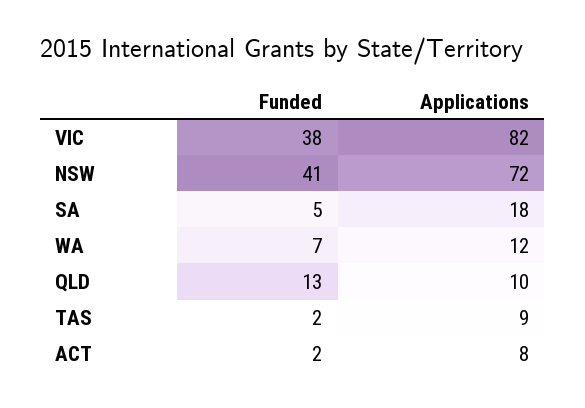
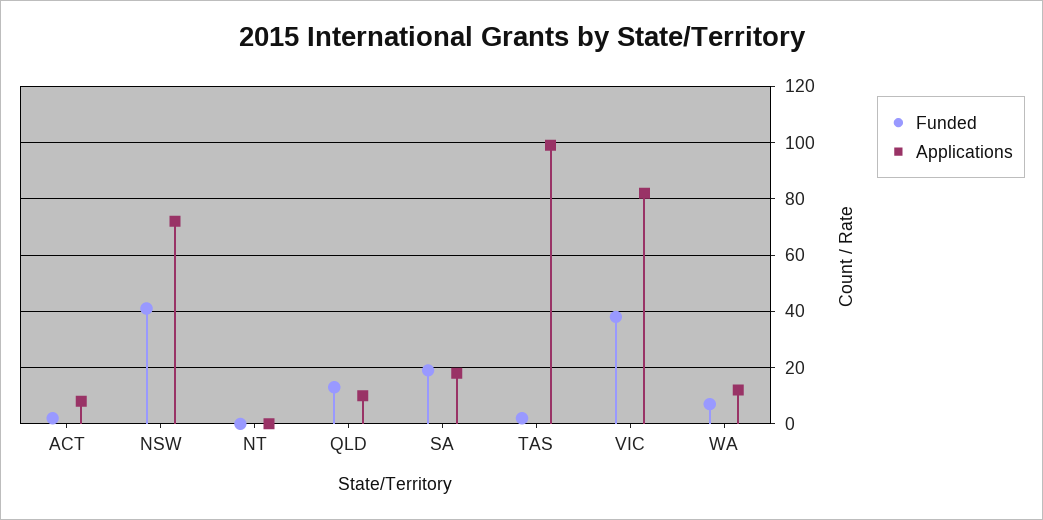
Funded, SA: 5 -> 20
Applications, TAS: 9 -> 100
Funded, NT: none -> 0
Applications, NT: none -> 0

